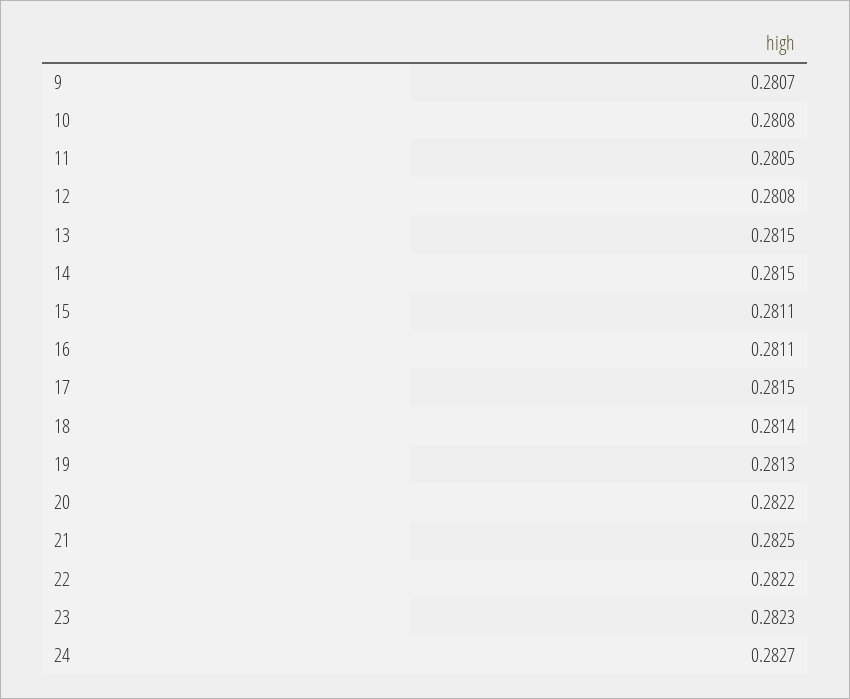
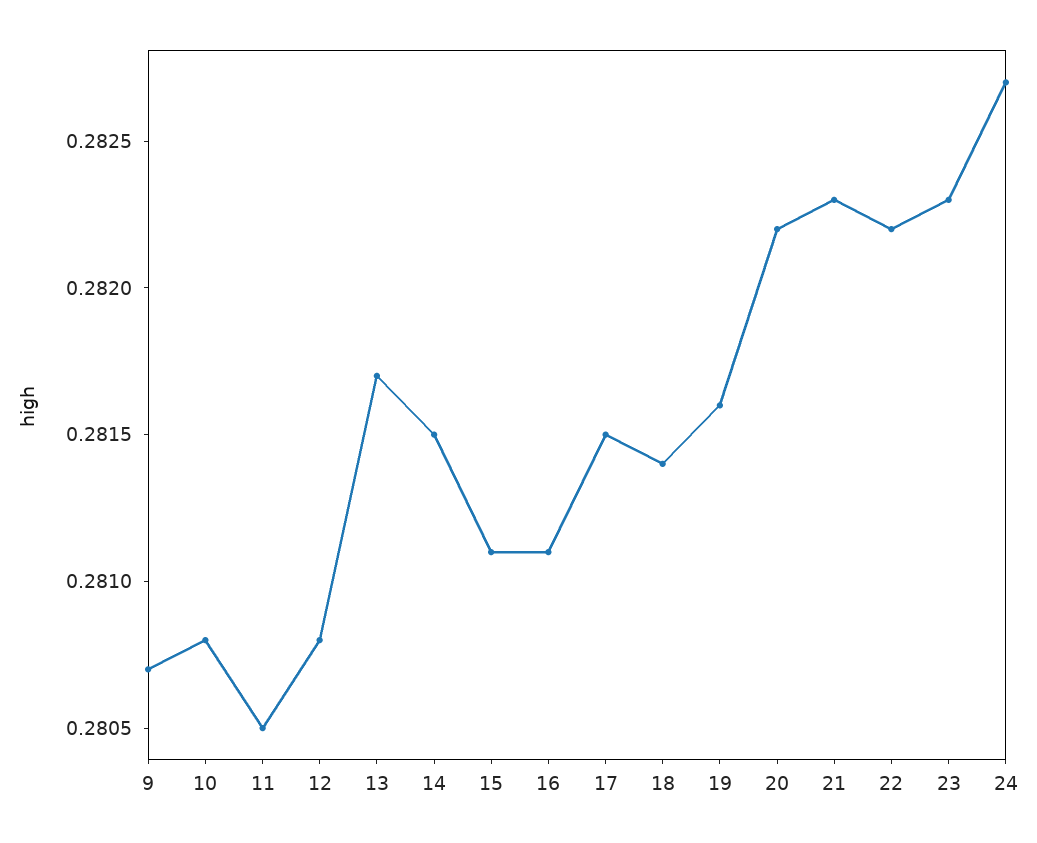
13: 0.2815 -> 0.2817
19: 0.2813 -> 0.2816
21: 0.2825 -> 0.2823

